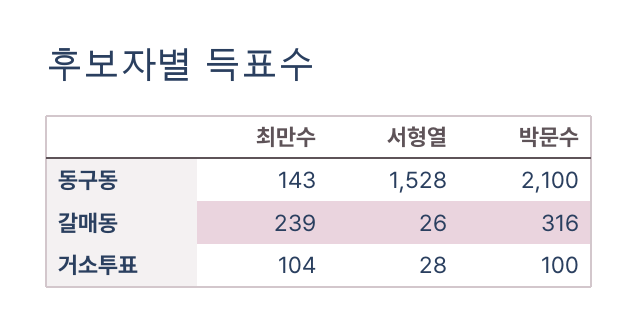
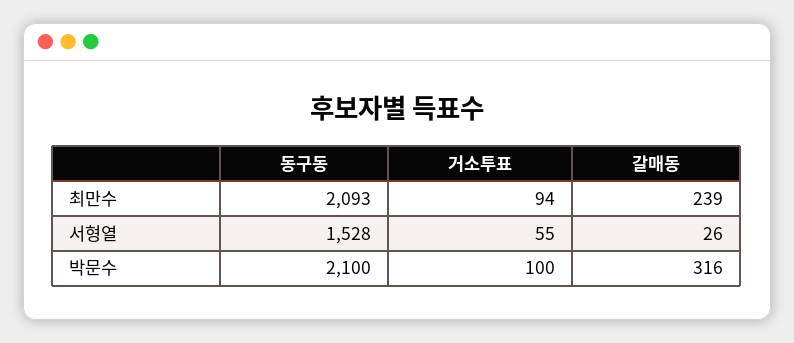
최만수, 동구동: 143 -> 2093
최만수, 거소투표: 104 -> 94
서형열, 거소투표: 28 -> 55

